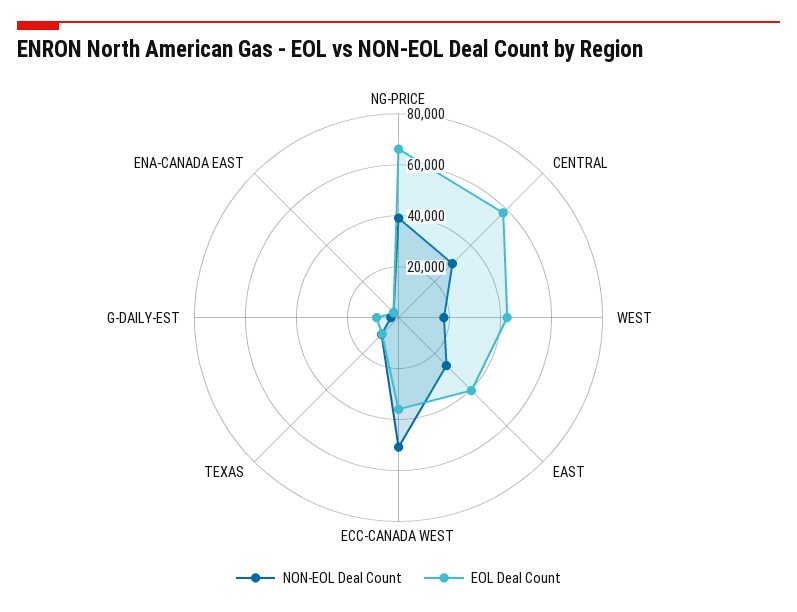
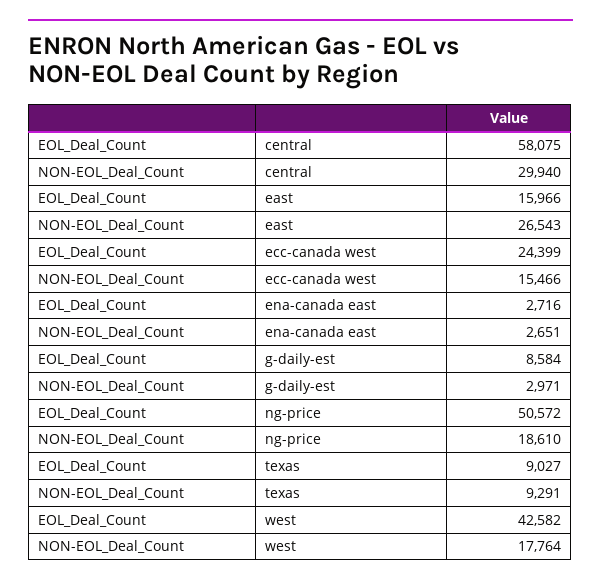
NON-EOL Deal Count, NG-PRICE: 40000 -> 18610
EOL Deal Count, NG-PRICE: 65000 -> 50572
EOL Deal Count, EAST: 40000 -> 15966
NON-EOL Deal Count, ECC-CANADA WEST: 50000 -> 15466
EOL Deal Count, ECC-CANADA WEST: 35000 -> 24399

